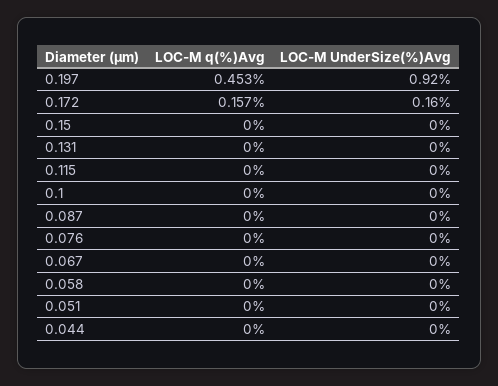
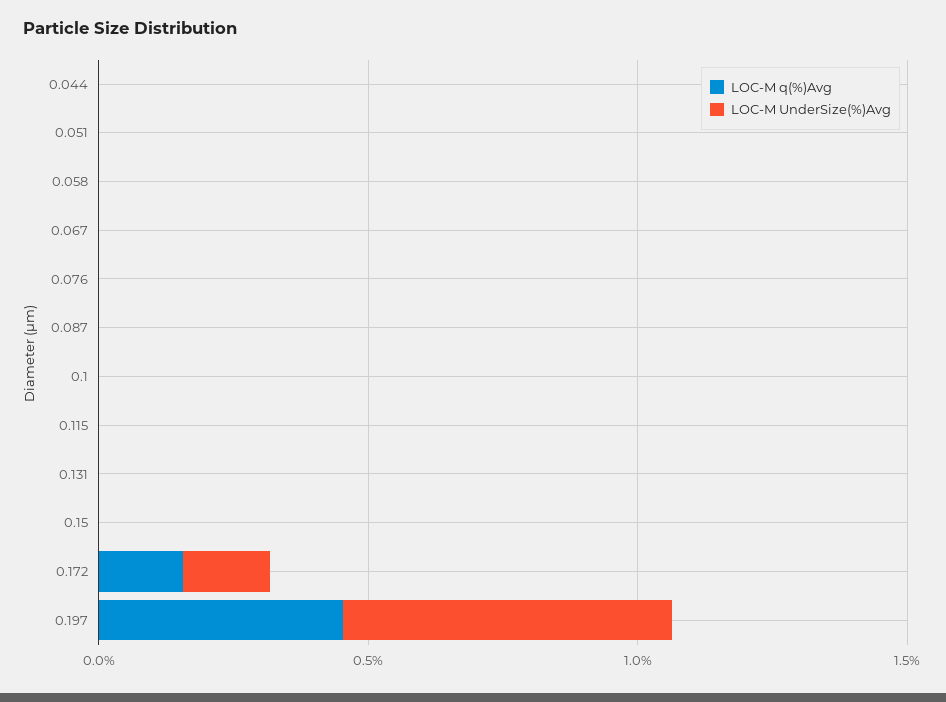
LOC-M UnderSize(%)Avg, 0.197: 0.92 -> 0.6

